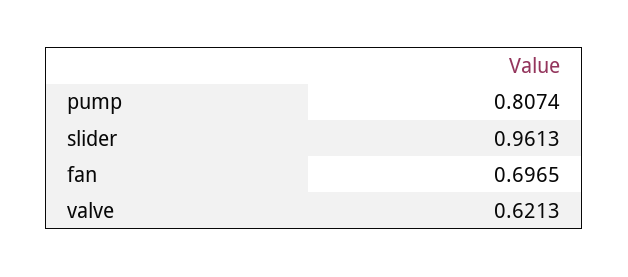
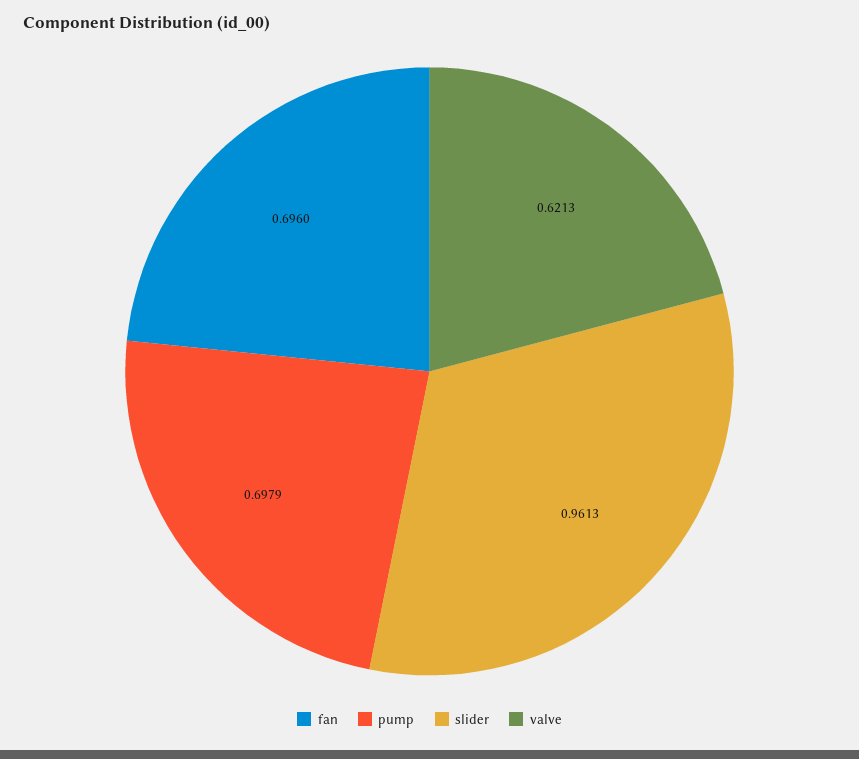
pump: 0.8074 -> 0.6979
fan: 0.6965 -> 0.696

